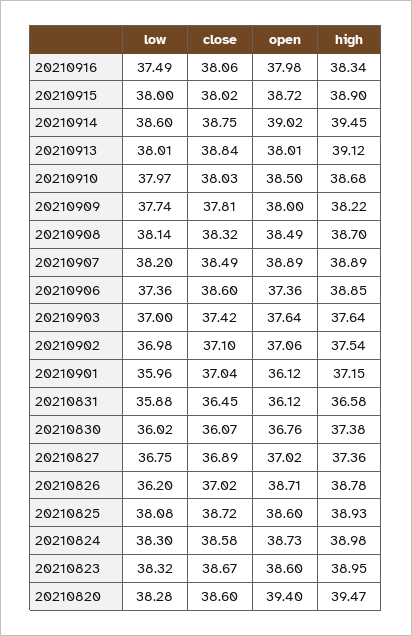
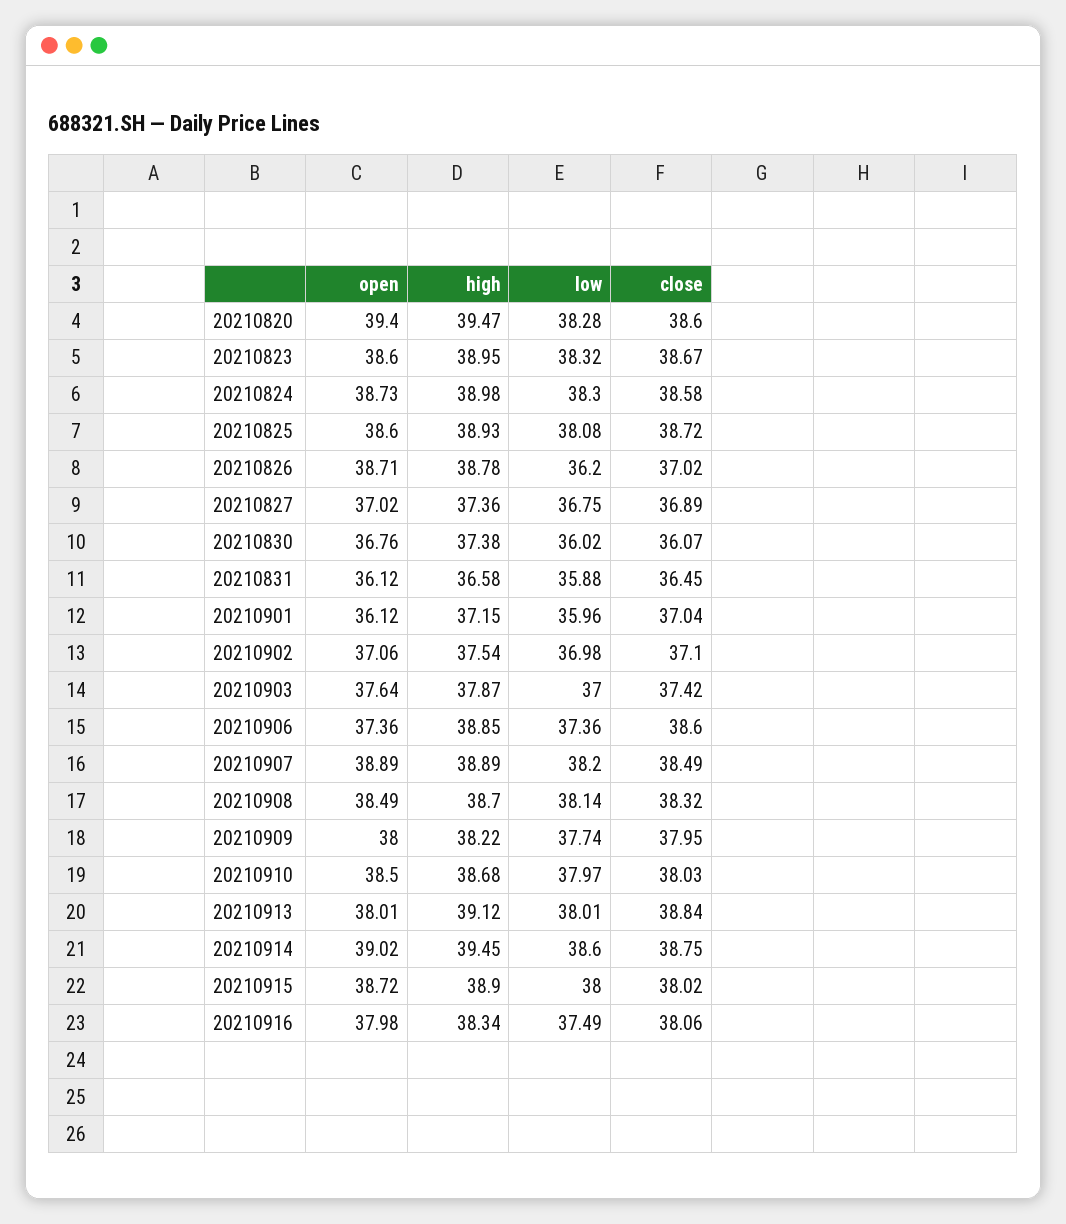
close, 20210909: 37.81 -> 37.95
high, 20210903: 37.64 -> 37.87

